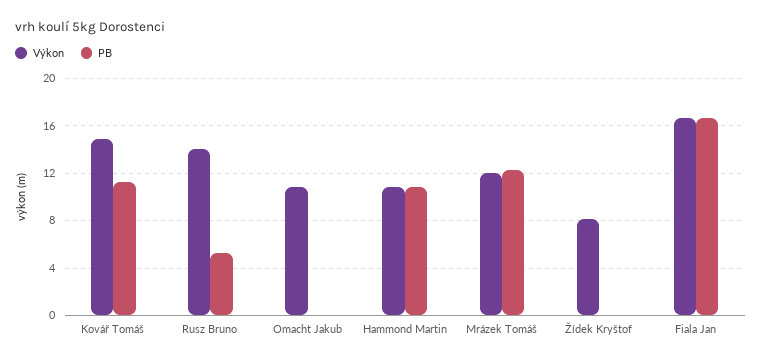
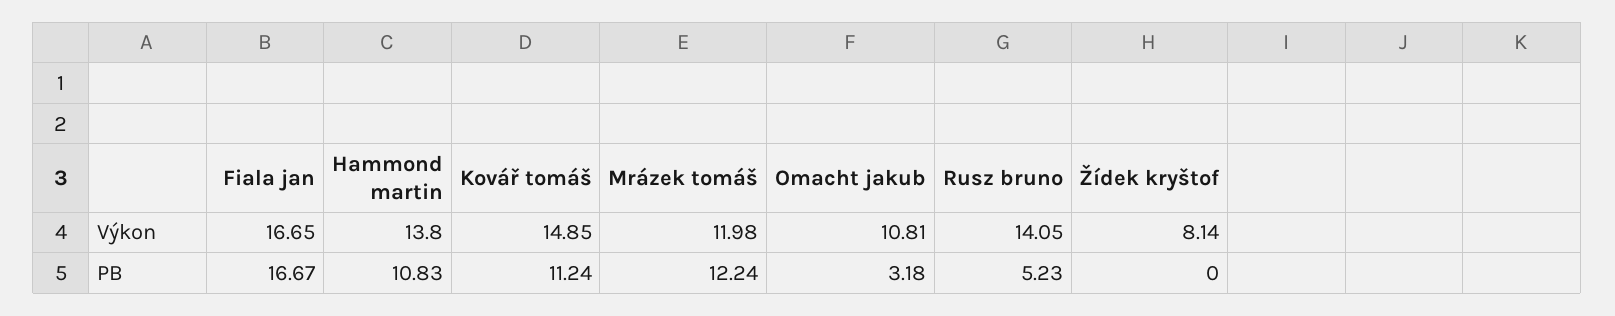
PB, Omacht Jakub: 0 -> 3.18
Výkon, Hammond Martin: 11 -> 13.8

